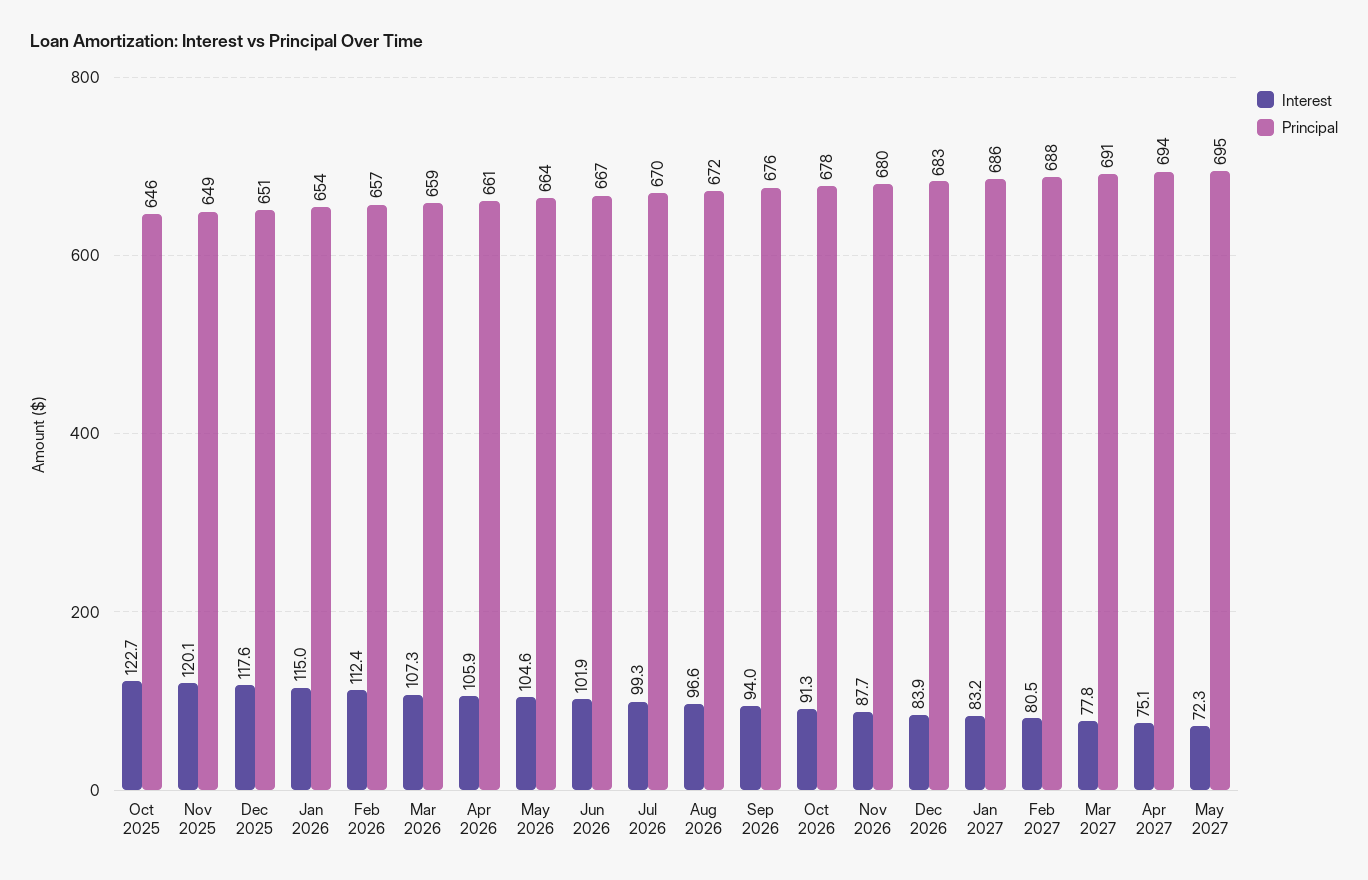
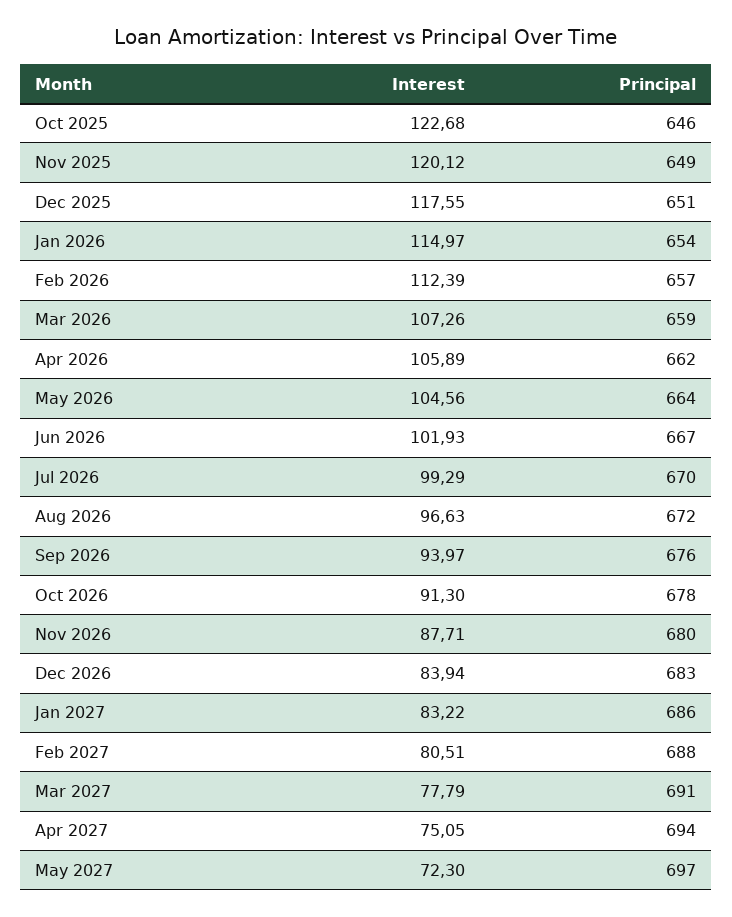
Principal, Apr 2026: 661 -> 662
Principal, May 2027: 695 -> 697

